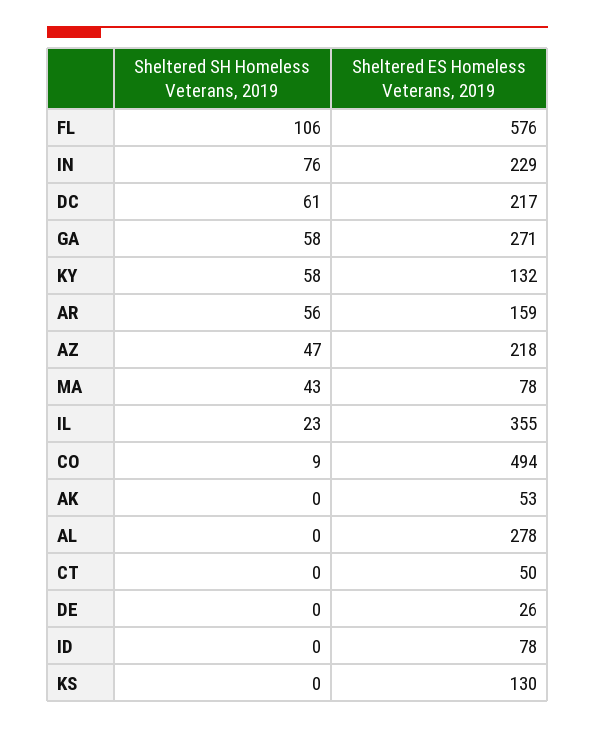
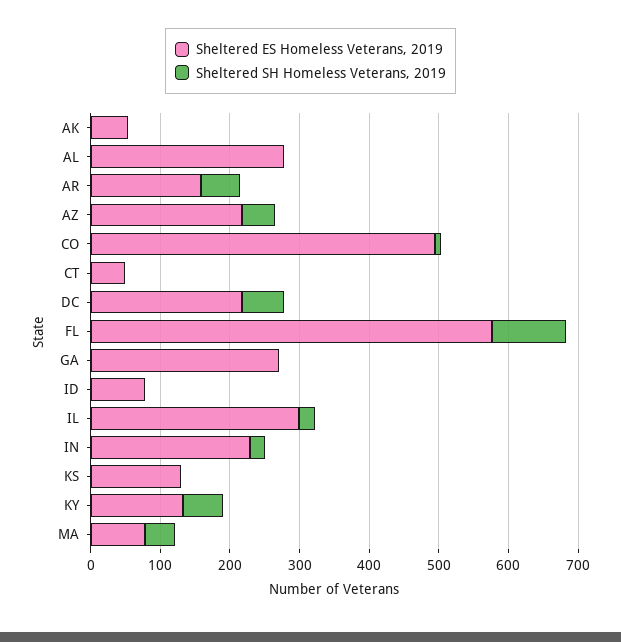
Sheltered SH Homeless Veterans, 2019, IN: 76 -> 20
Sheltered SH Homeless Veterans, 2019, GA: 58 -> 0
Sheltered ES Homeless Veterans, 2019, IL: 355 -> 300
Sheltered SH Homeless Veterans, 2019, DE: 0 -> none
Sheltered ES Homeless Veterans, 2019, DE: 26 -> none

